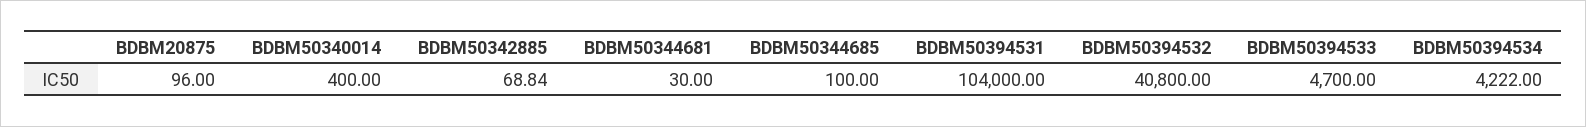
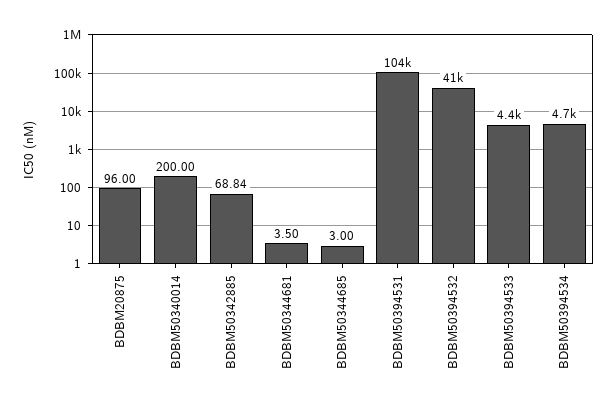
BDBM50340014: 400 -> 200
BDBM50344681: 30 -> 3.5
BDBM50344685: 100 -> 3
BDBM50394533: 4700 -> 4400
BDBM50394534: 4222 -> 4700

